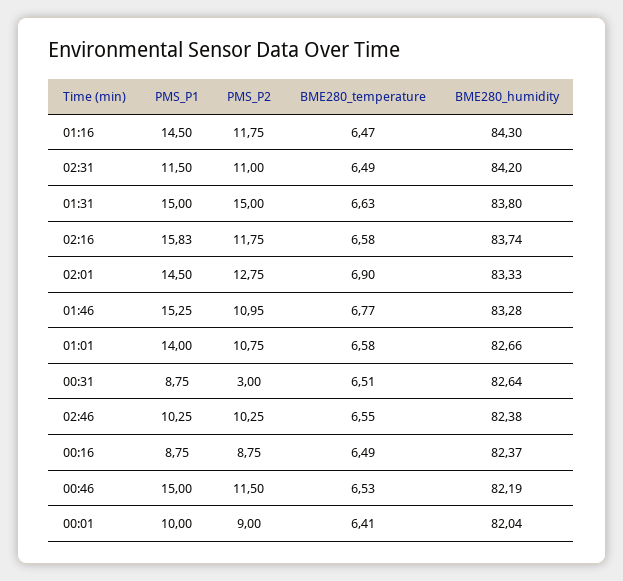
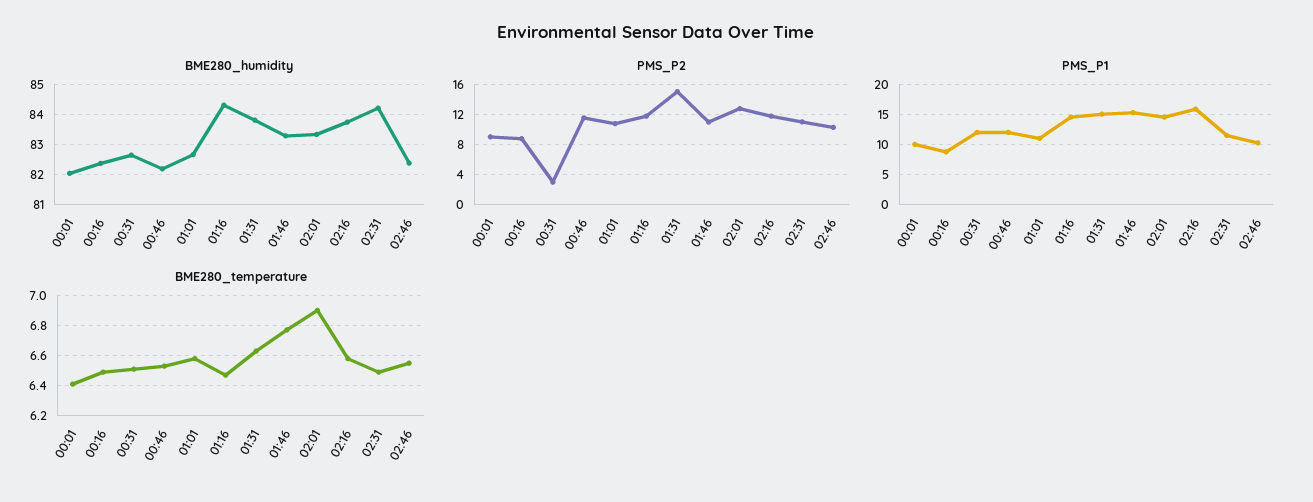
PMS_P1, 01:01: 14 -> 11
PMS_P1, 00:31: 8.75 -> 12
PMS_P1, 00:46: 15 -> 12

